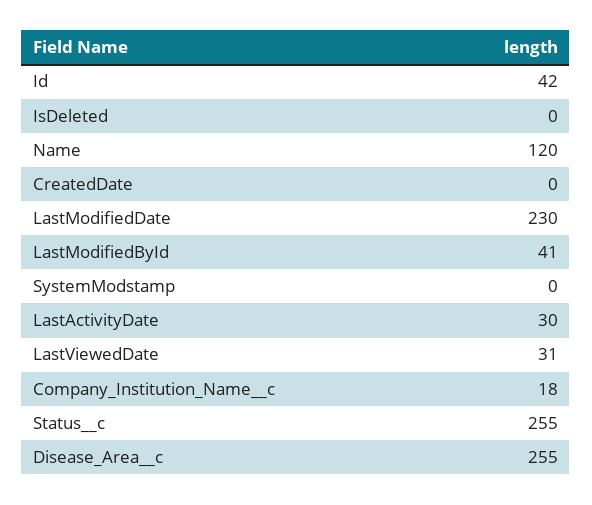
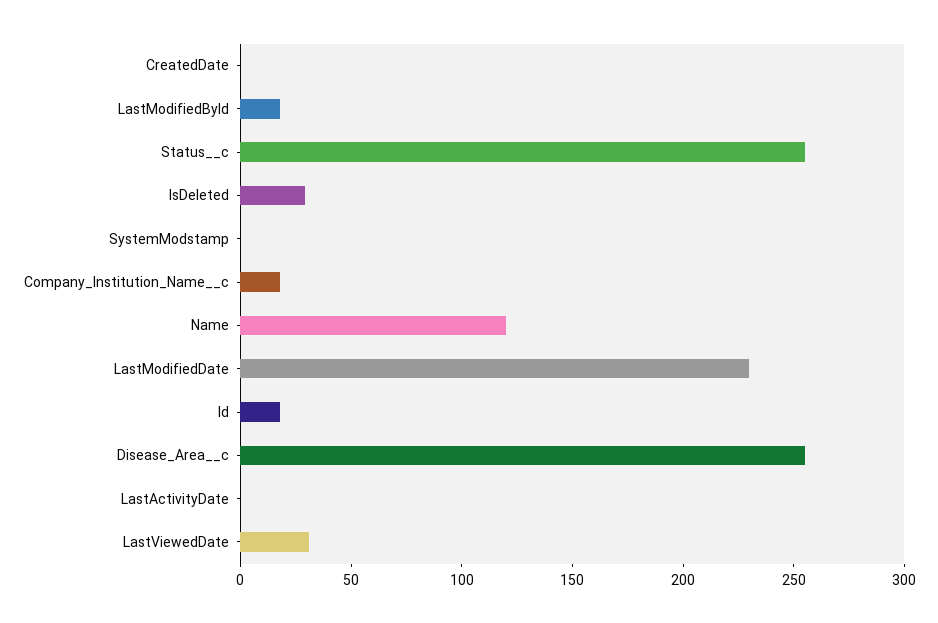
Id: 42 -> 20
IsDeleted: 0 -> 30
LastModifiedById: 41 -> 20
LastActivityDate: 30 -> 0

